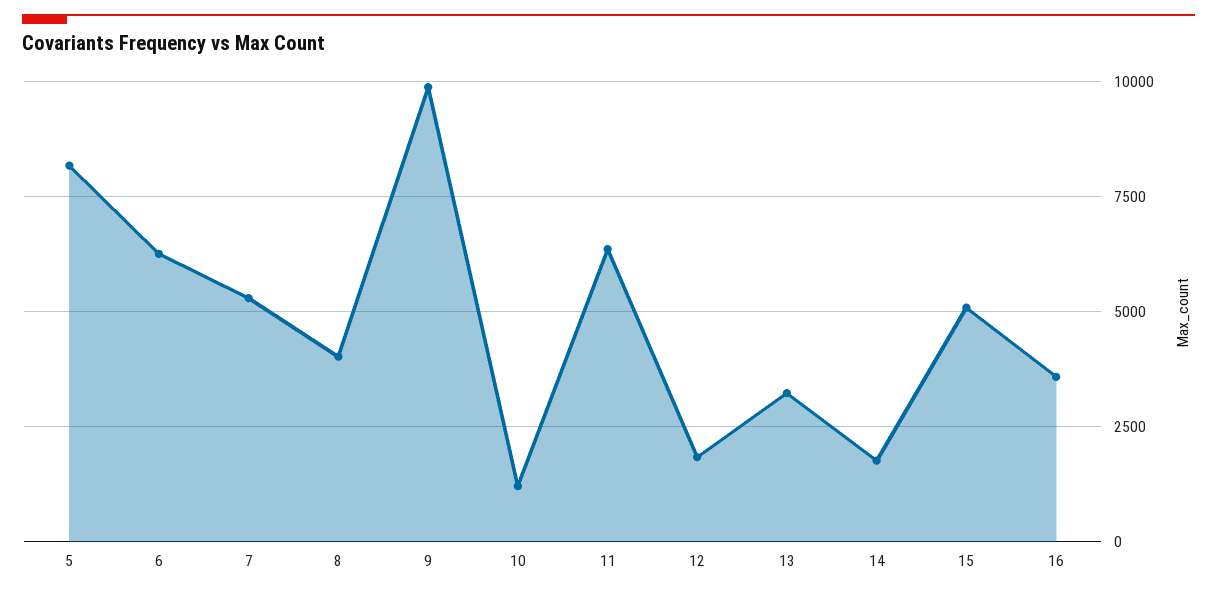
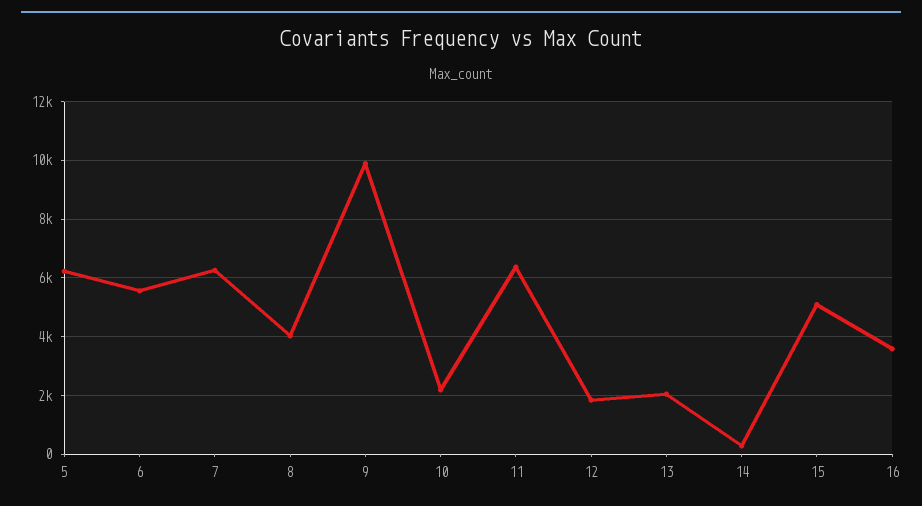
5: 8250 -> 6250
6: 6250 -> 5500
7: 5250 -> 6250
10: 1250 -> 2250
13: 3250 -> 2000
14: 1750 -> 250

